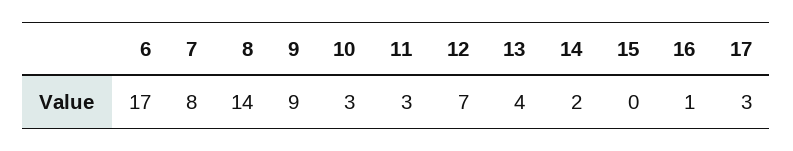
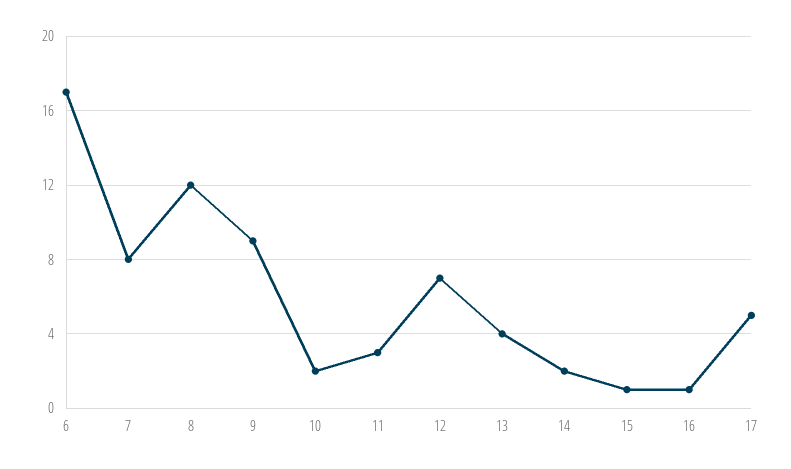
8: 14 -> 12
10: 3 -> 2
15: 0 -> 1
17: 3 -> 5

